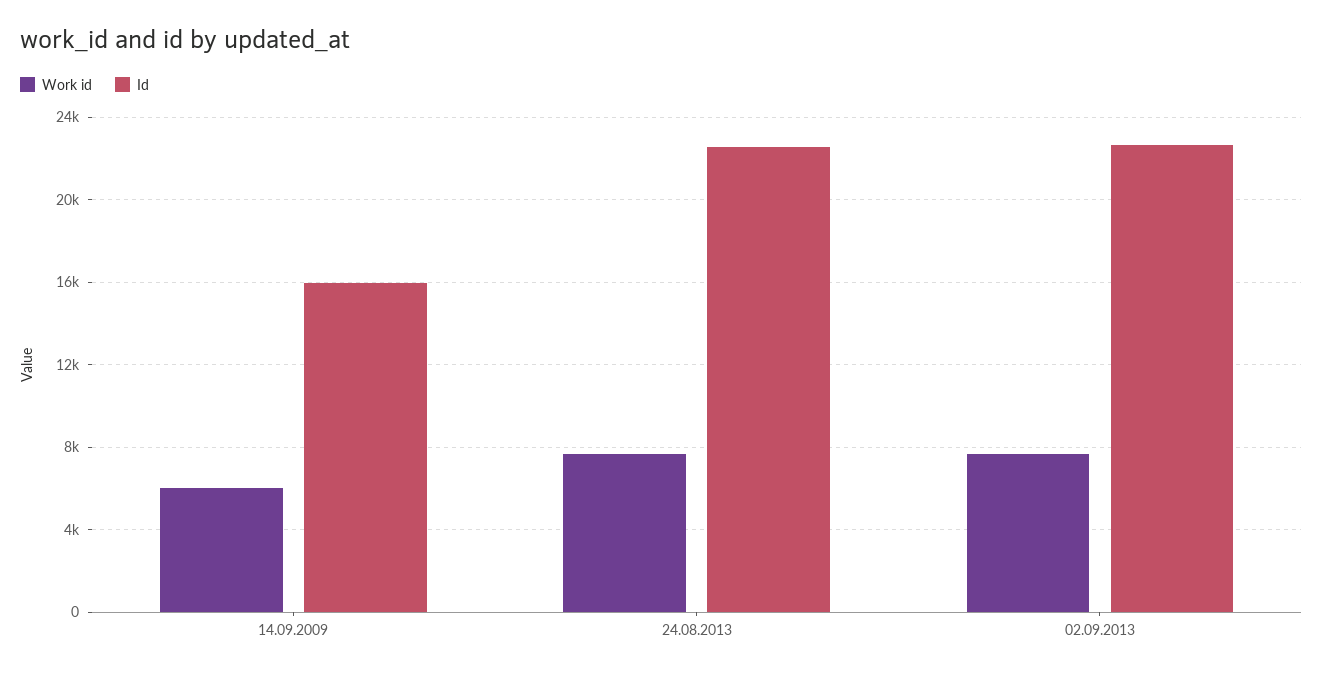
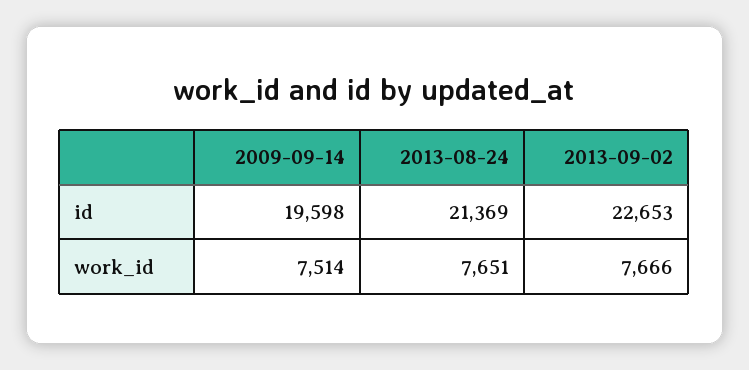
Work id, 14.09.2009: 6000 -> 7514
Id, 14.09.2009: 16000 -> 19598
Id, 24.08.2013: 22500 -> 21369

